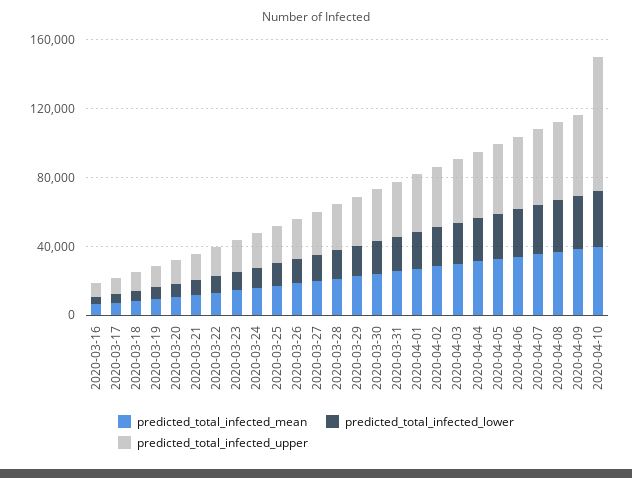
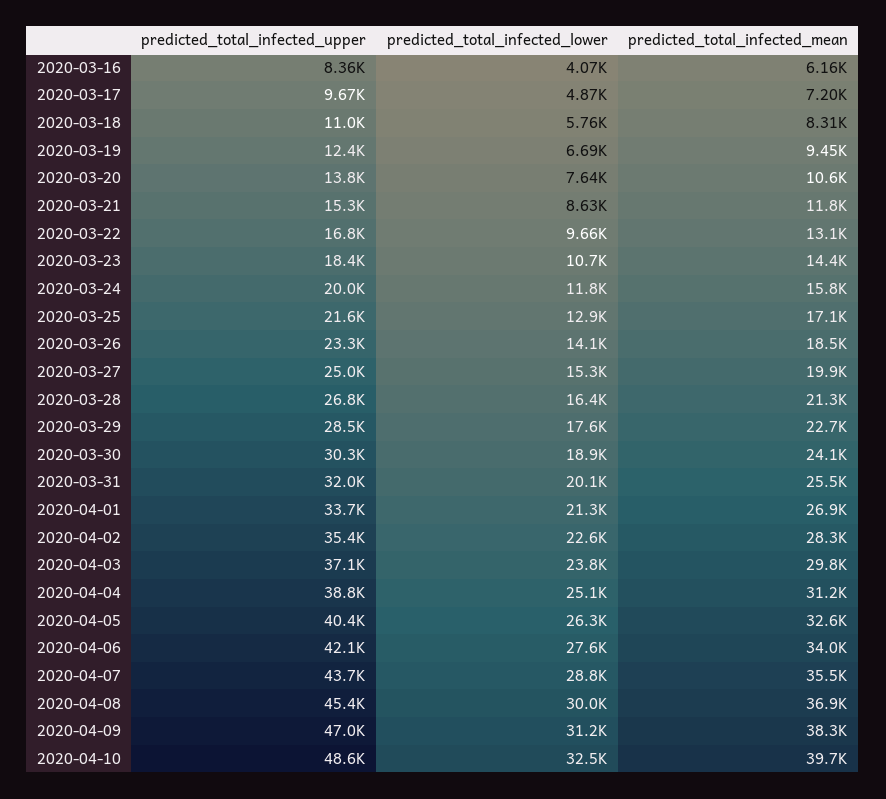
predicted_total_infected_upper, 2020-04-10: 80000 -> 48600

